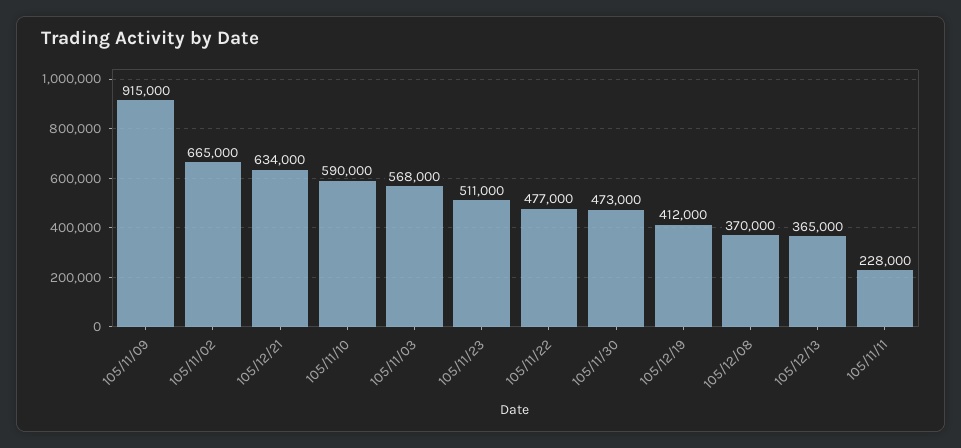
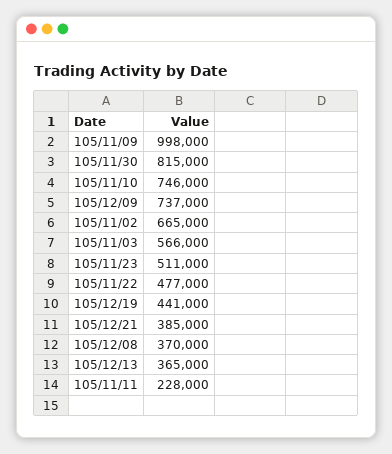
105/11/09: 915000 -> 998000
105/12/21: 634000 -> 385000
105/11/10: 590000 -> 746000
105/11/03: 568000 -> 566000
105/11/30: 473000 -> 815000
105/12/19: 412000 -> 441000
105/12/09: none -> 737000

